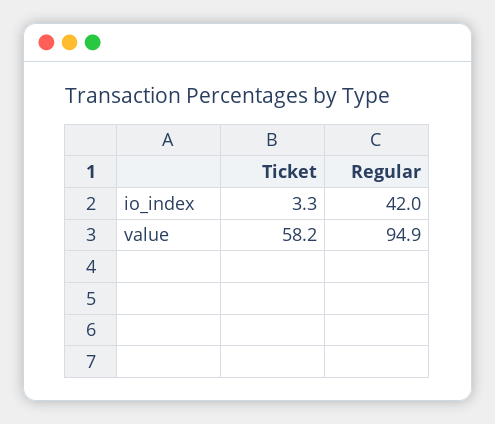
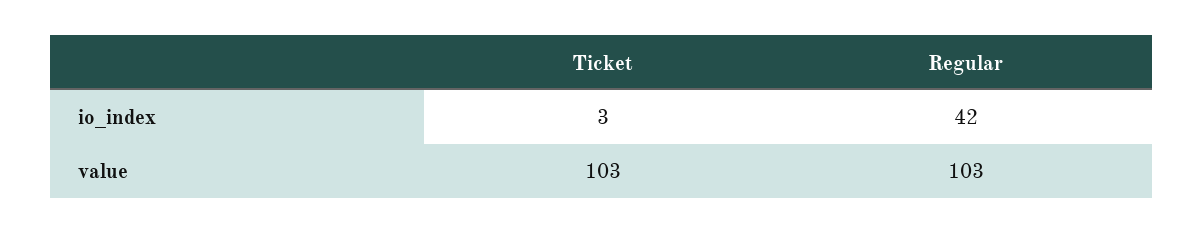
Ticket, value: 58.2 -> 103
Regular, value: 94.9 -> 103

